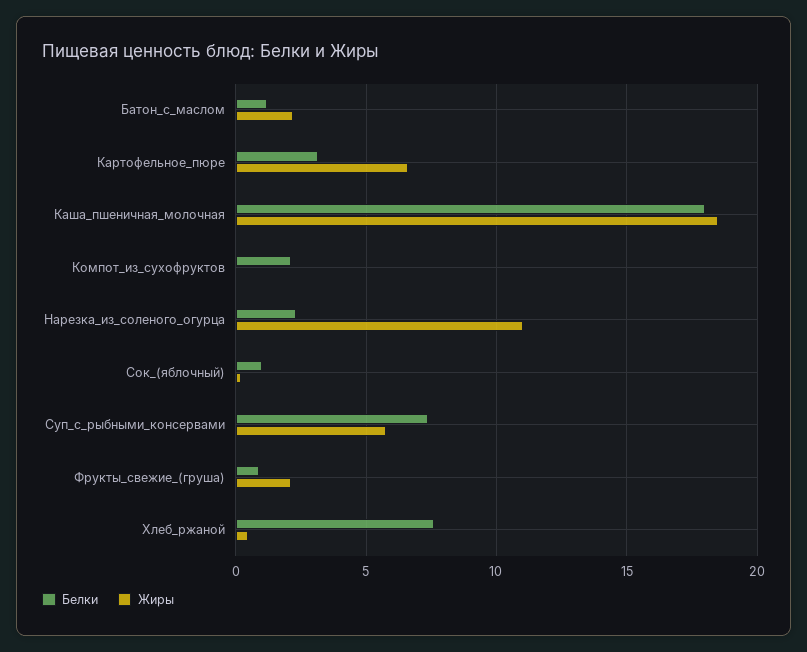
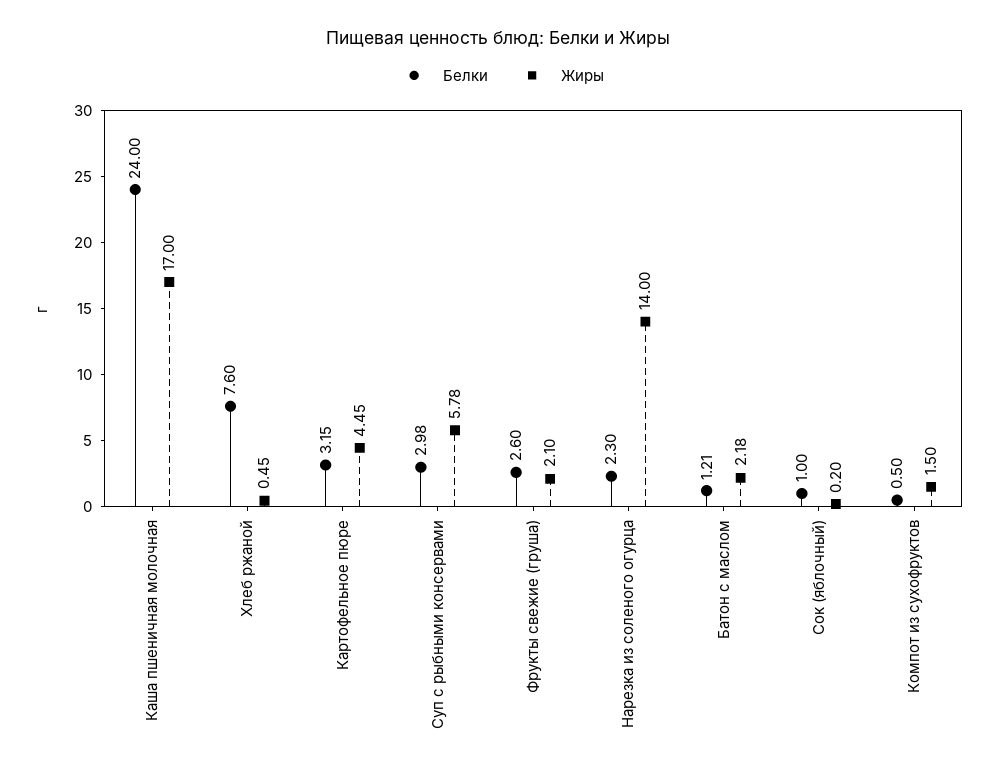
Жиры, Картофельное_пюре: 6.5 -> 4.45
Белки, Каша_пшеничная_молочная: 18 -> 24
Жиры, Каша_пшеничная_молочная: 18.5 -> 17
Белки, Компот_из_сухофруктов: 2 -> 0.5
Жиры, Компот_из_сухофруктов: 0 -> 1.5
Жиры, Нарезка_из_соленого_огурца: 11 -> 14
Белки, Суп_с_рыбными_консервами: 7.5 -> 2.98
Белки, Фрукты_свежие_(груша): 1 -> 2.6

